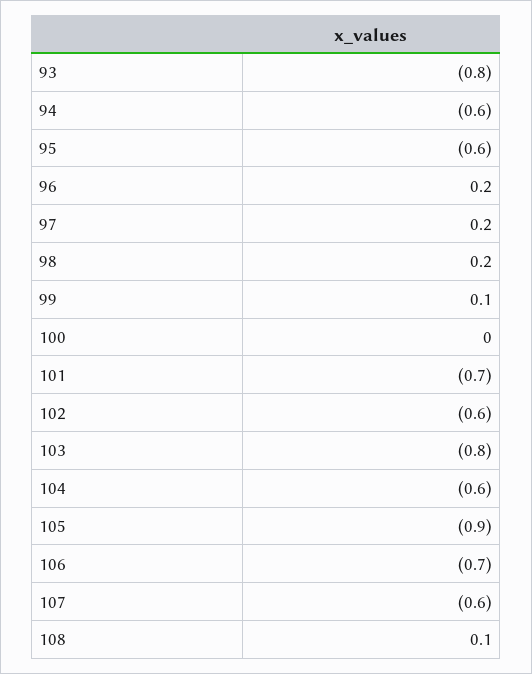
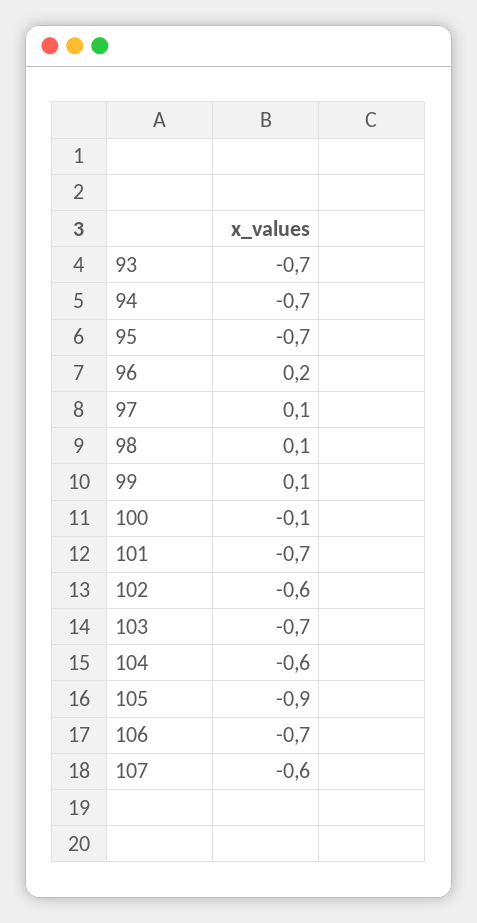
93: -0.8 -> -0.7
94: -0.6 -> -0.7
95: -0.6 -> -0.7
97: 0.2 -> 0.1
98: 0.2 -> 0.1
100: 0 -> -0.1
103: -0.8 -> -0.7
108: 0.1 -> none

